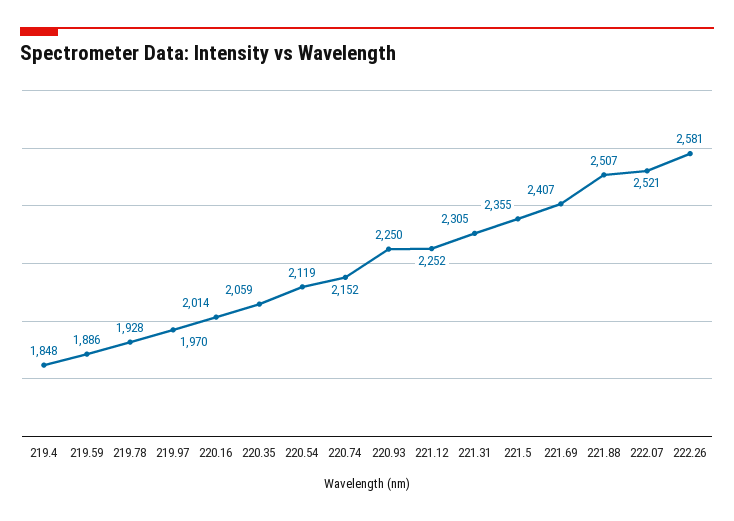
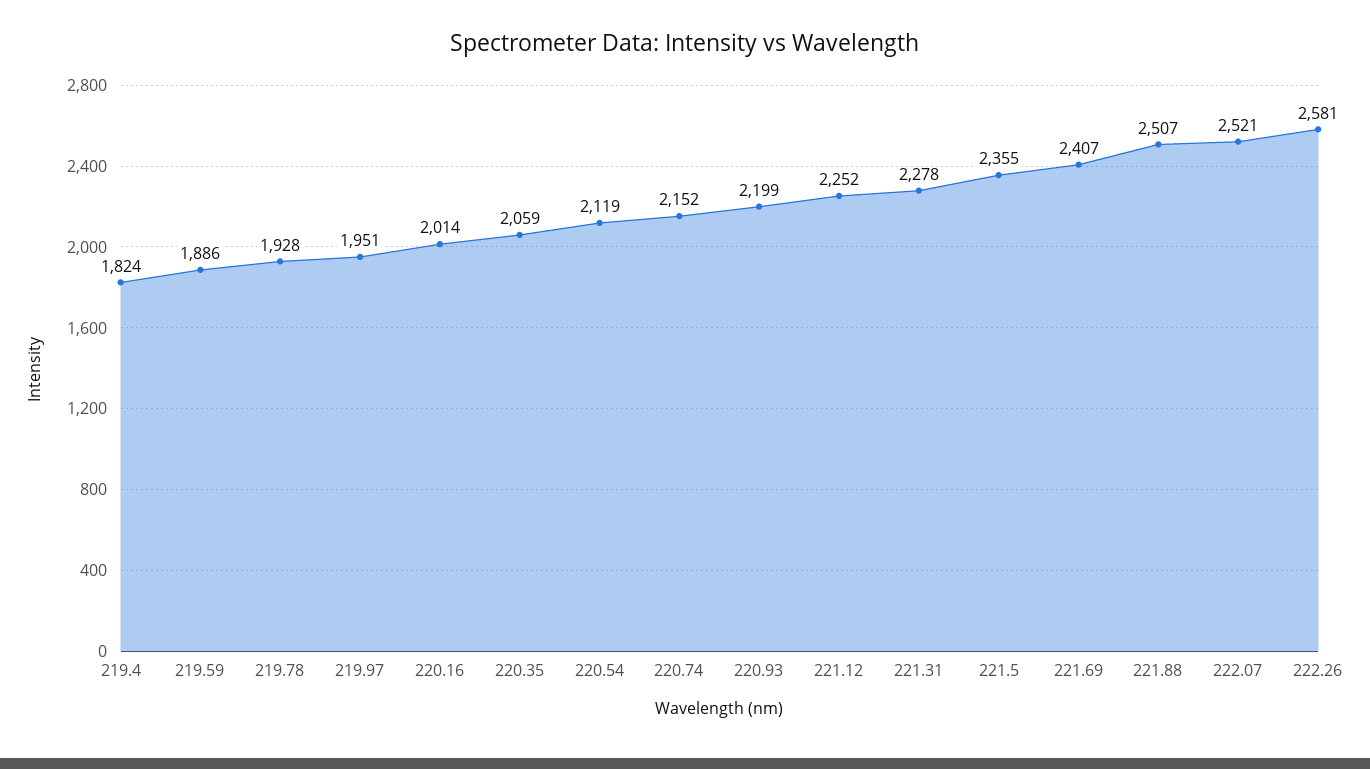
219.4: 1848 -> 1824
219.97: 1970 -> 1951
220.93: 2250 -> 2199
221.31: 2305 -> 2278

